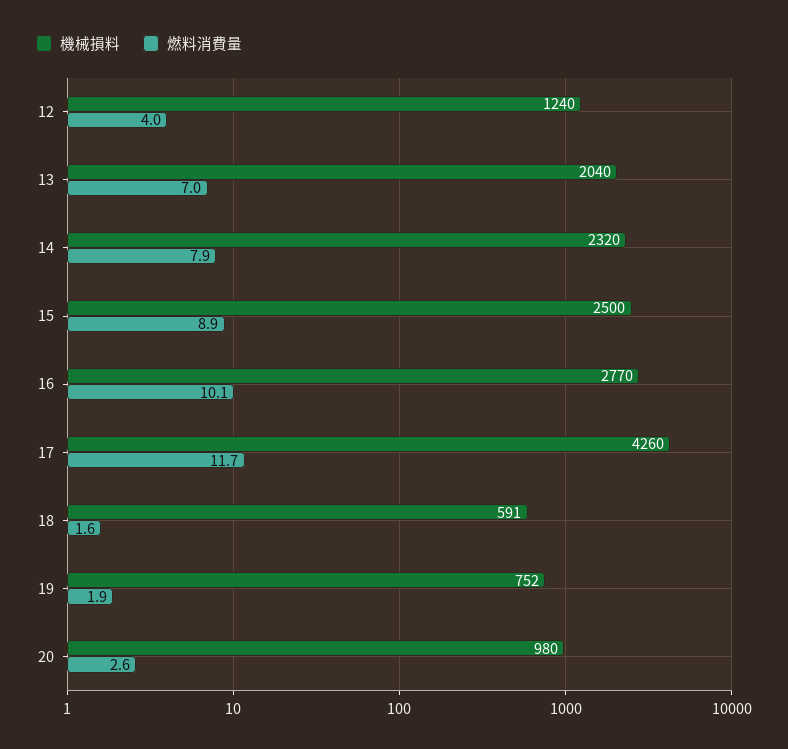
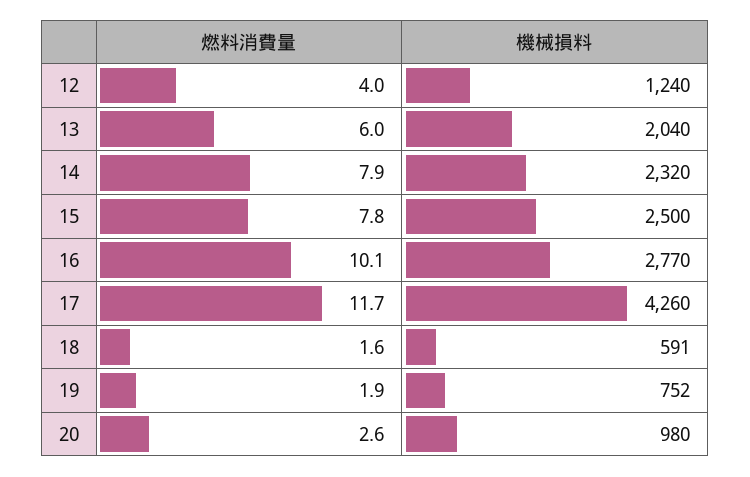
燃料消費量, 13: 7 -> 6
燃料消費量, 15: 8.9 -> 7.8

